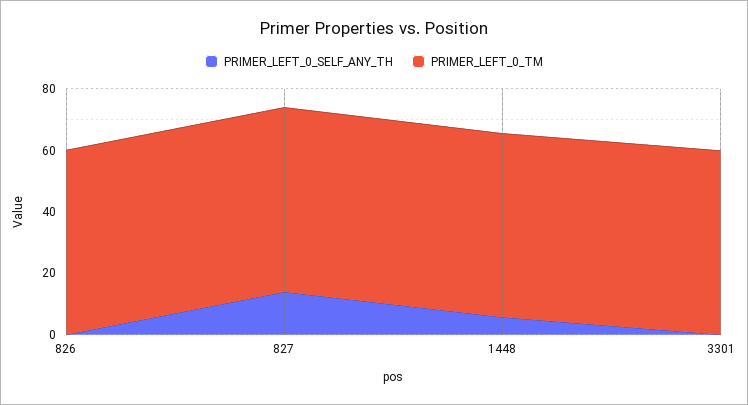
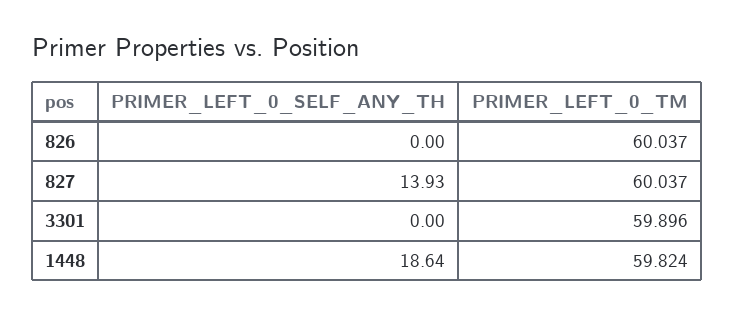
PRIMER_LEFT_0_SELF_ANY_TH, 1448: 5 -> 18.64

